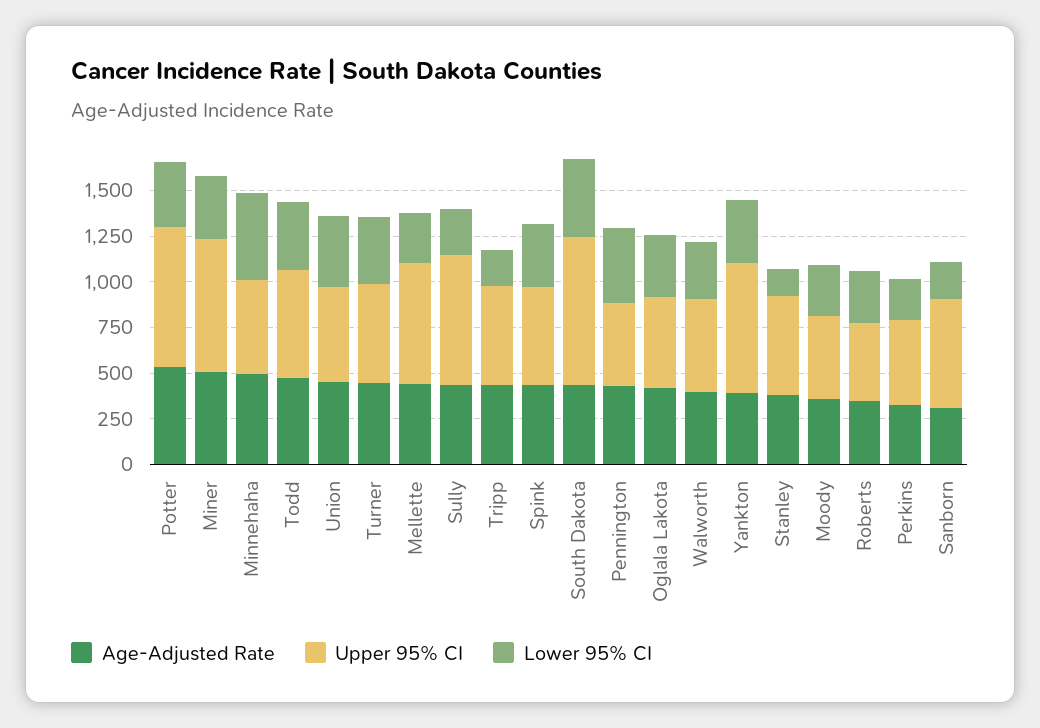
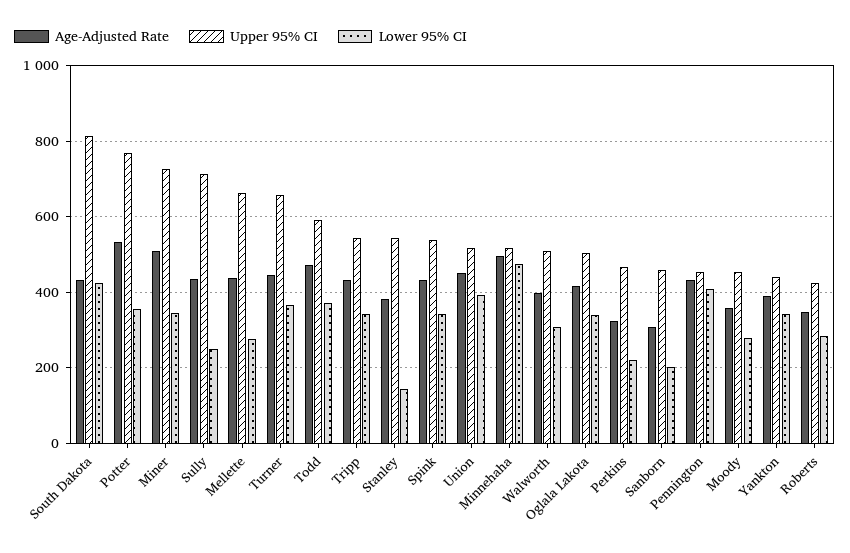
Upper 95% CI, Turner: 550 -> 660
Lower 95% CI, Tripp: 200 -> 340
Upper 95% CI, Yankton: 700 -> 440
Upper 95% CI, Sanborn: 600 -> 460

